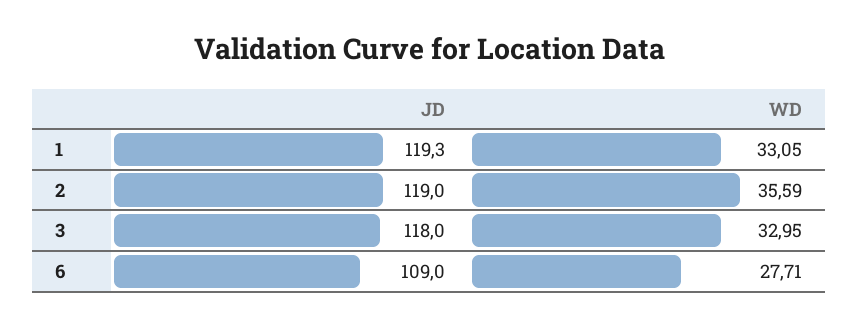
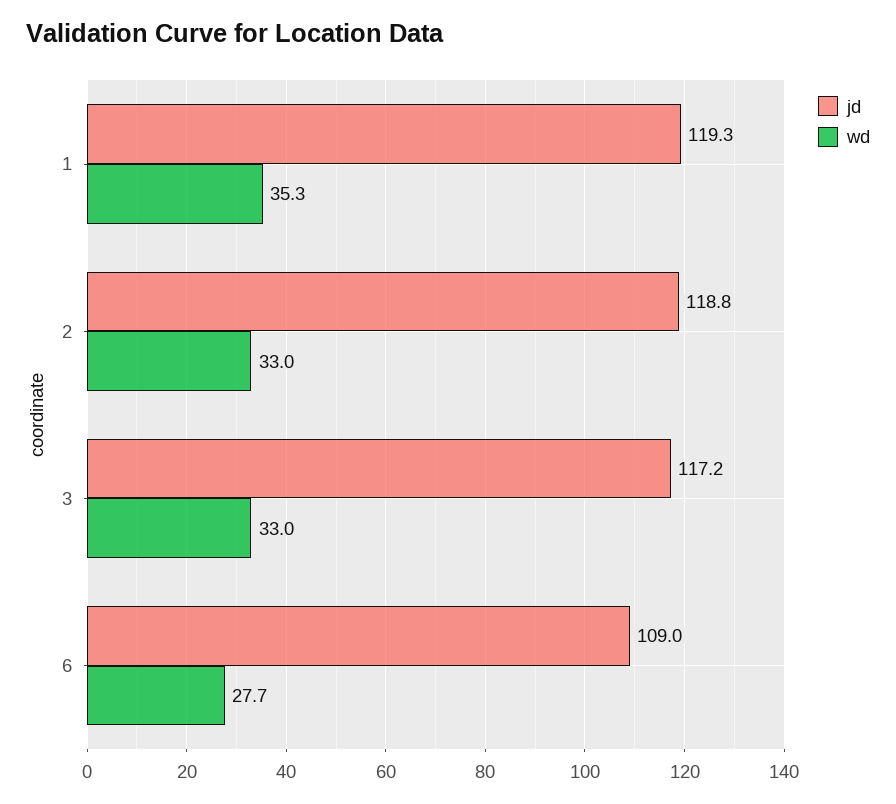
WD, 1: 33.05 -> 35.3
JD, 2: 119 -> 118.8
WD, 2: 35.59 -> 33
JD, 3: 118 -> 117.2

